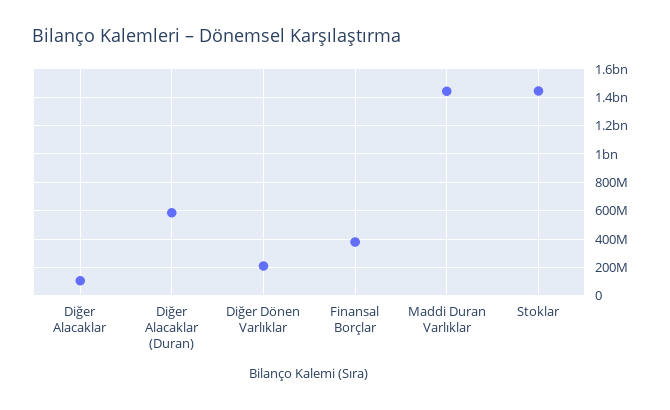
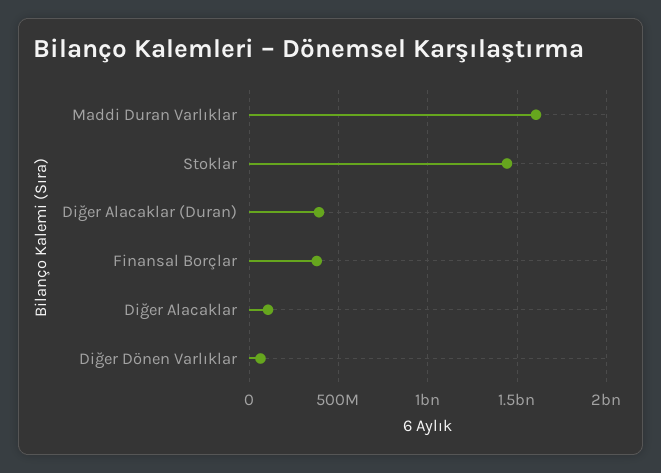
Diğer Alacaklar (Duran): 600000000 -> 400000000
Diğer Dönen Varlıklar: 200000000 -> 50000000
Maddi Duran Varlıklar: 1450000000 -> 1600000000

